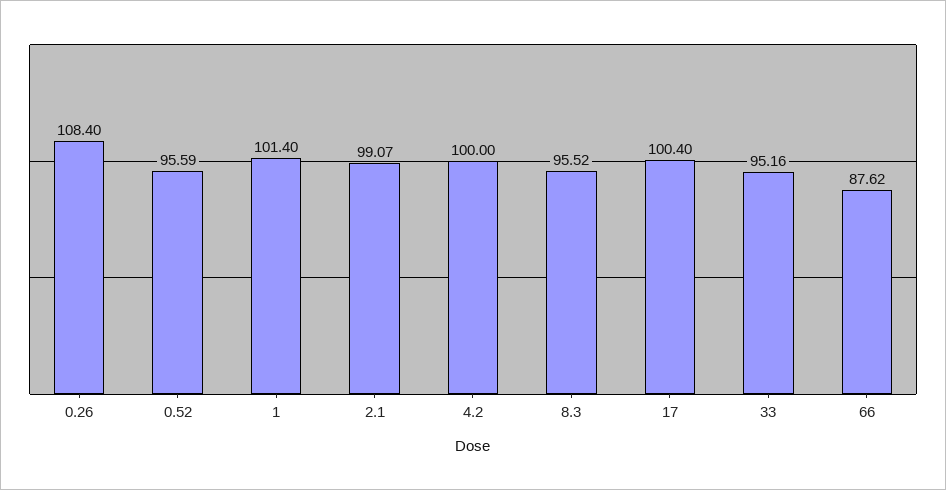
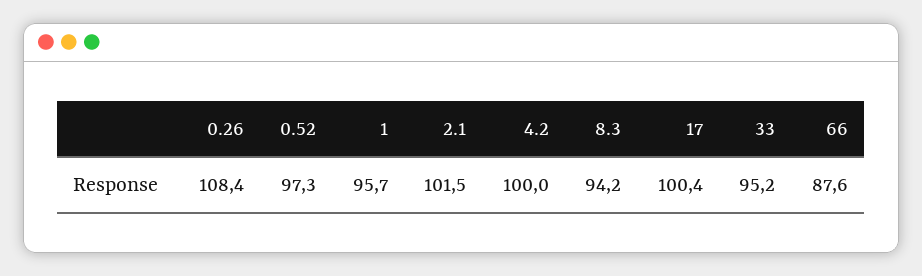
0.52: 95.59 -> 97.3
1: 101.4 -> 95.7
2.1: 99.07 -> 101.5
8.3: 95.52 -> 94.2

